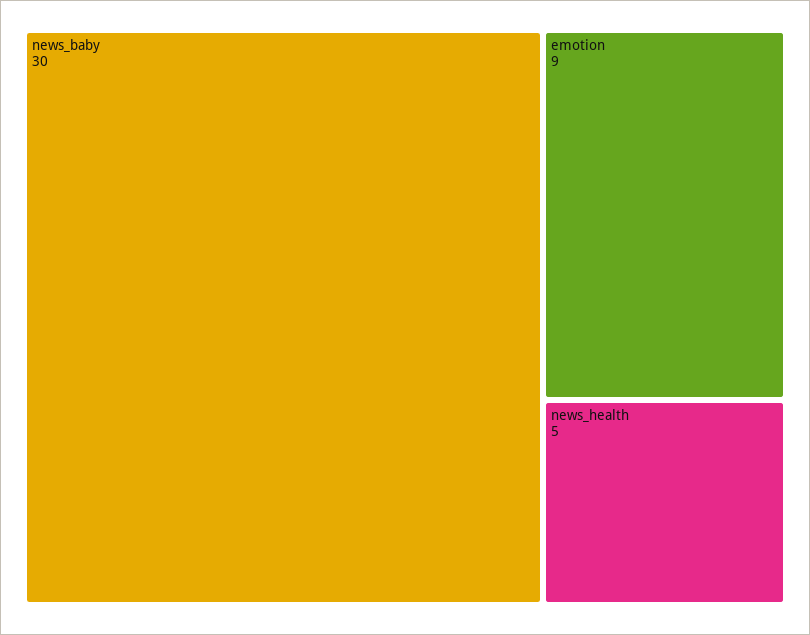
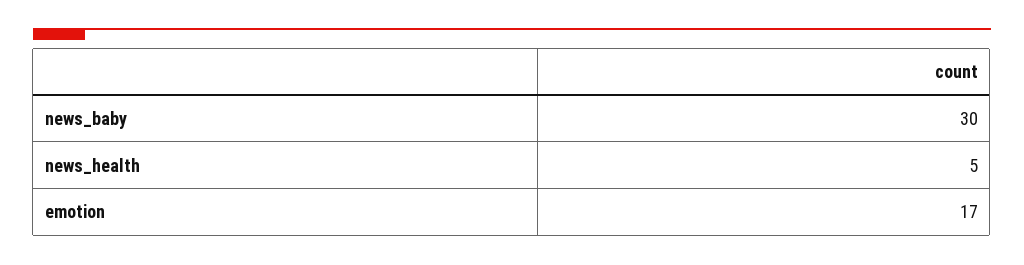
emotion: 9 -> 17

